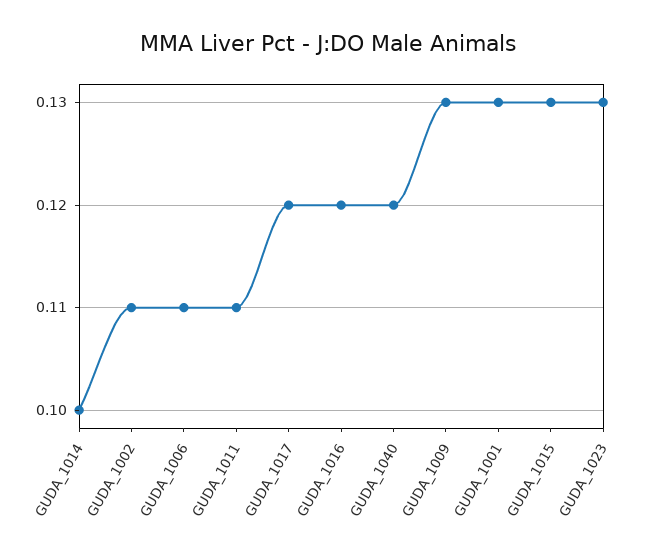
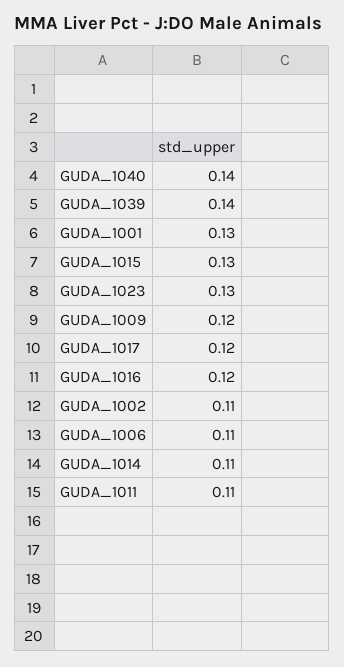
GUDA_1014: 0.1 -> 0.11
GUDA_1040: 0.12 -> 0.14
GUDA_1009: 0.13 -> 0.12
GUDA_1039: none -> 0.14

